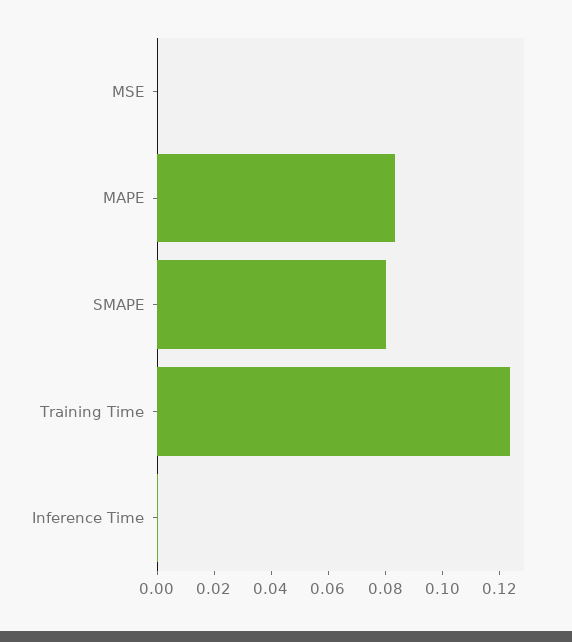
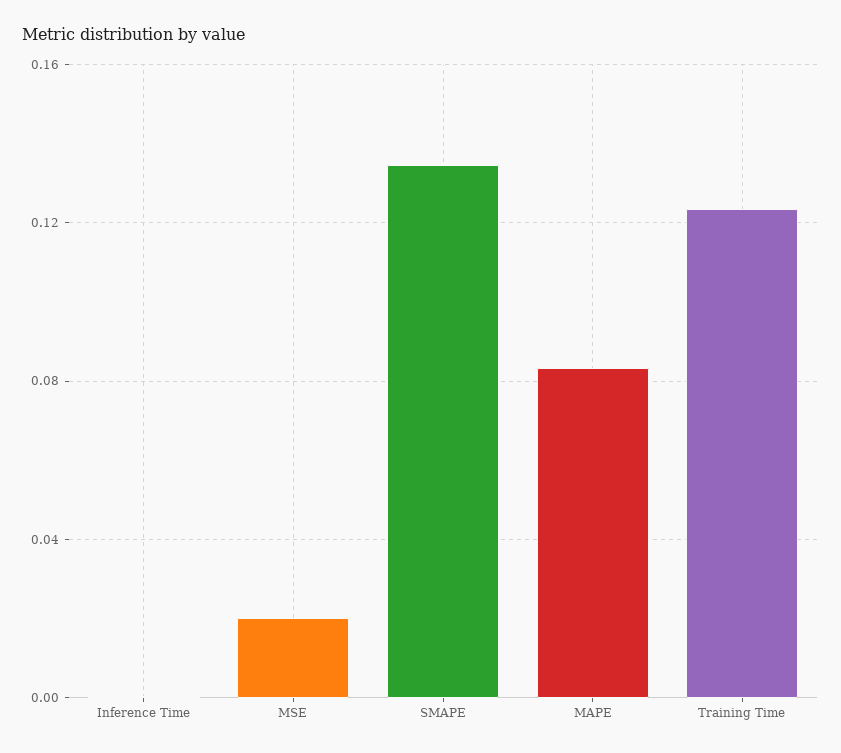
MSE: 0 -> 0.02
SMAPE: 0.08 -> 0.135

